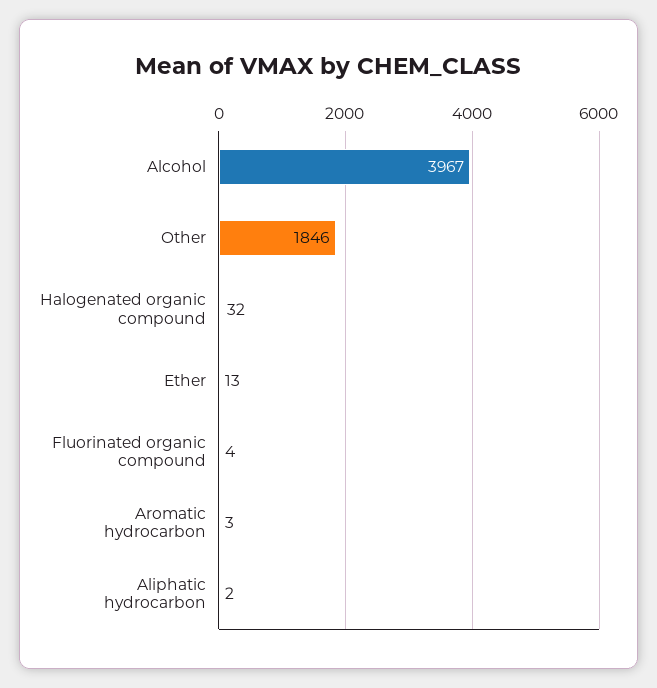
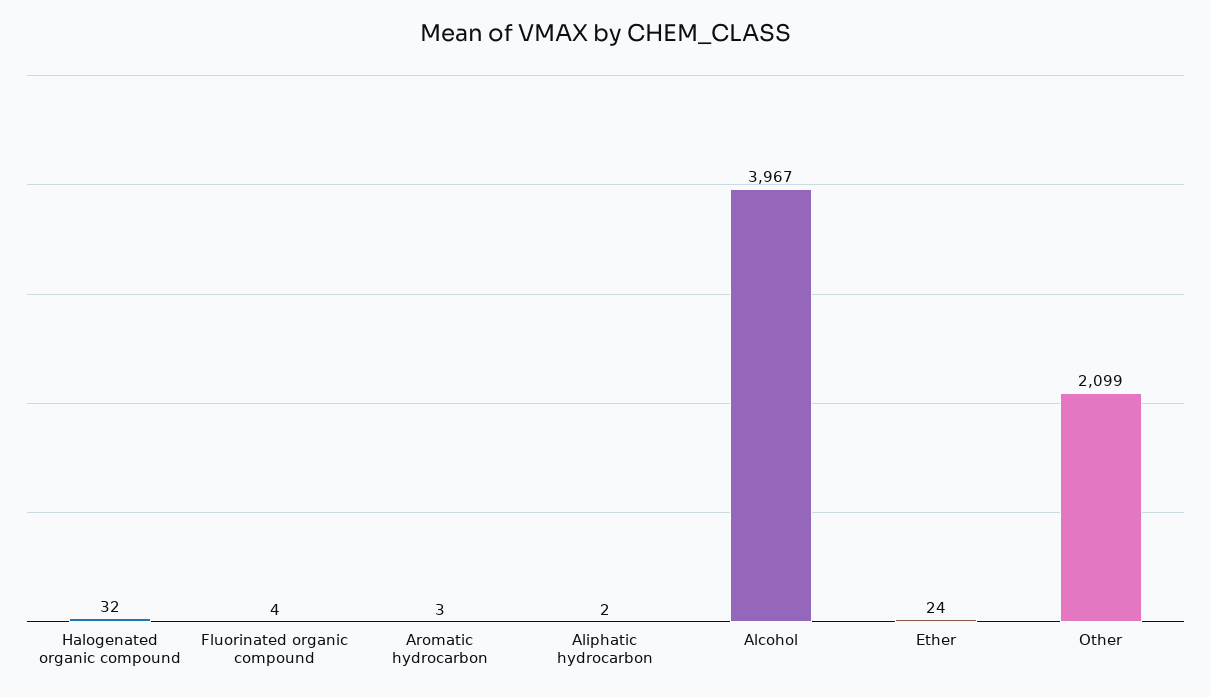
Other: 1846 -> 2099
Ether: 13 -> 24

